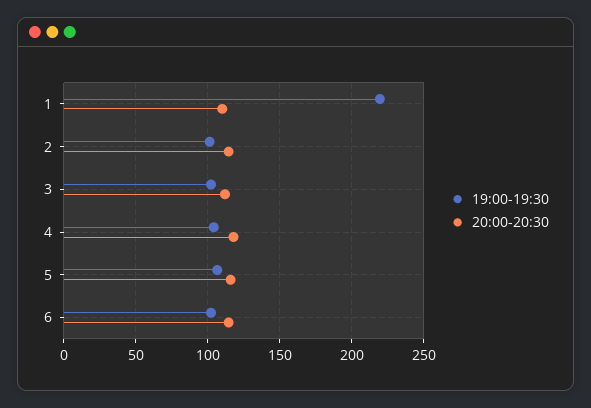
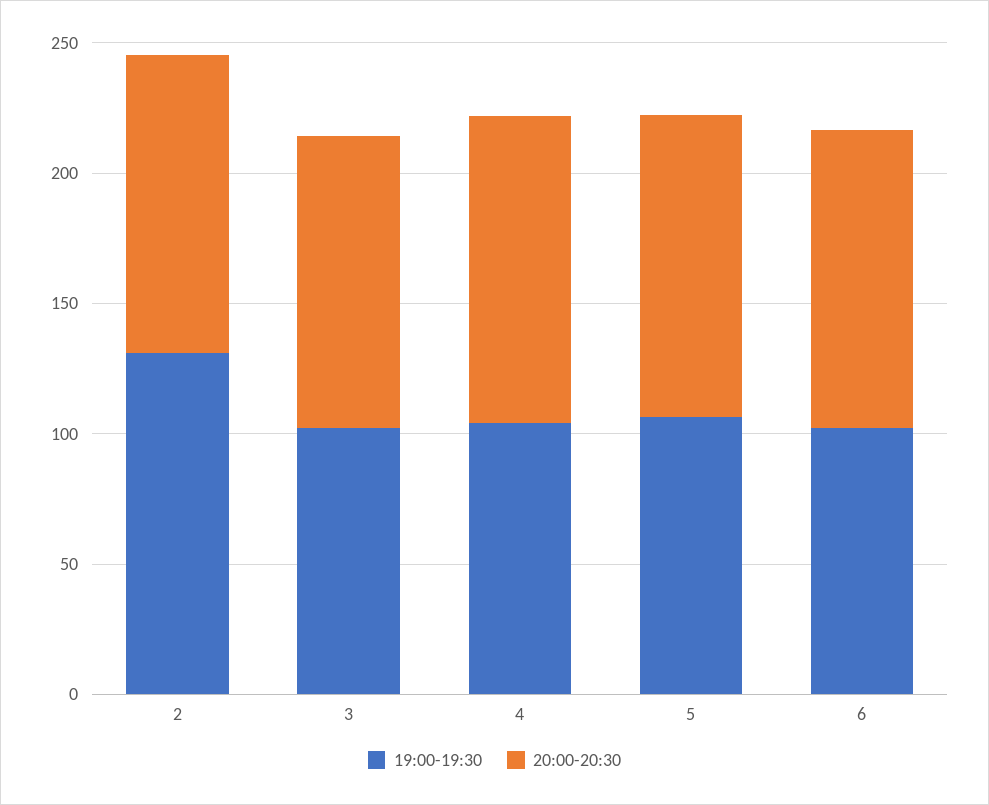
19:00-19:30, 1: 220 -> none
20:00-20:30, 1: 110 -> none
19:00-19:30, 2: 100 -> 130

